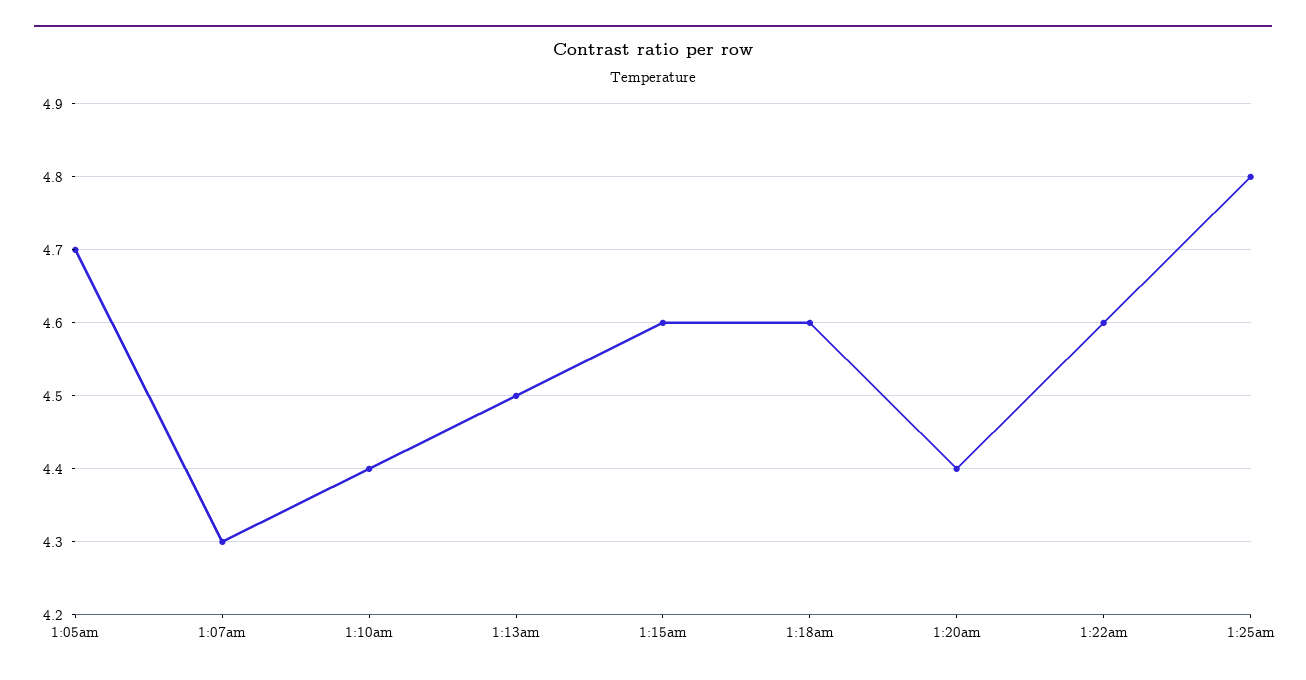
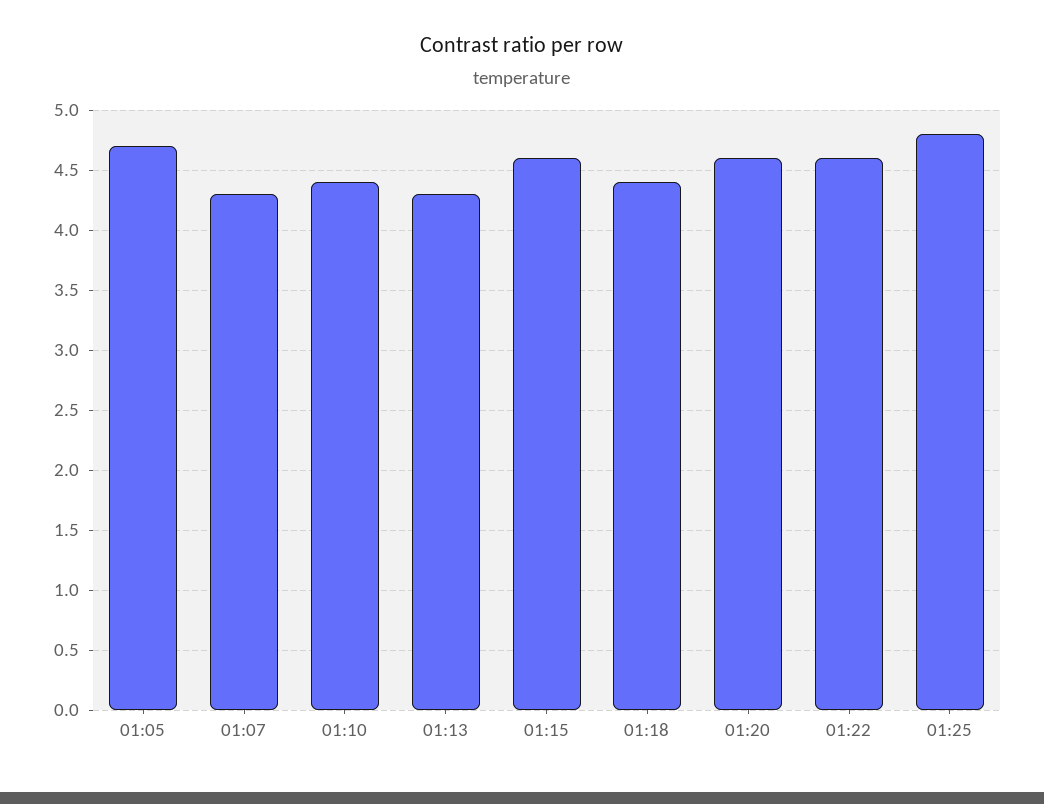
1:13am: 4.5 -> 4.3
1:18am: 4.6 -> 4.4
1:20am: 4.4 -> 4.6

